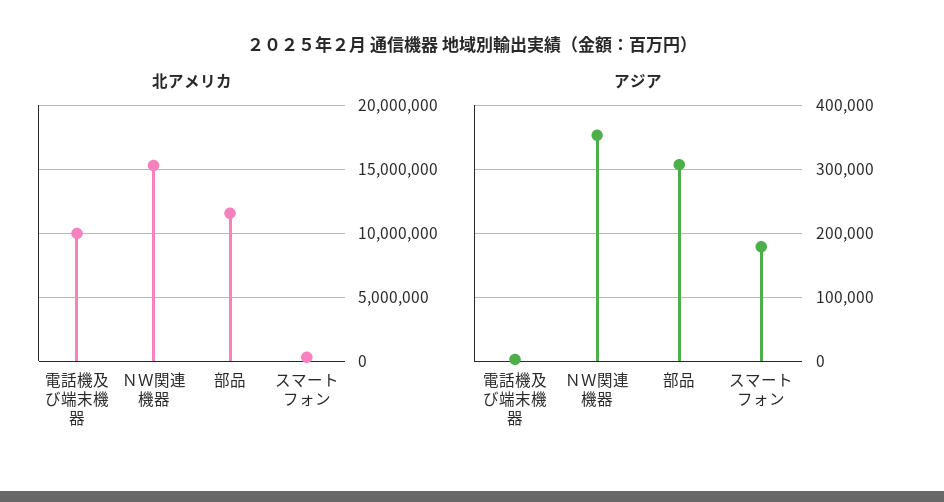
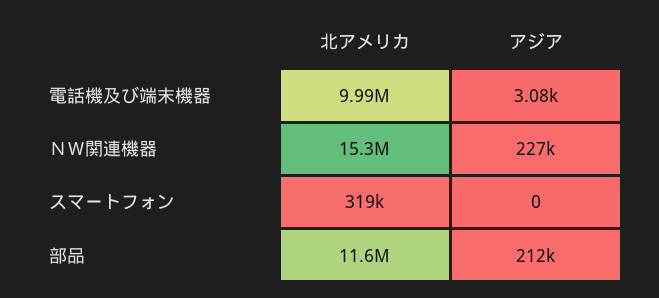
アジア, ＮＷ関連機器: 350000 -> 227000
アジア, 部品: 310000 -> 212000
アジア, スマートフォン: 180000 -> 0

